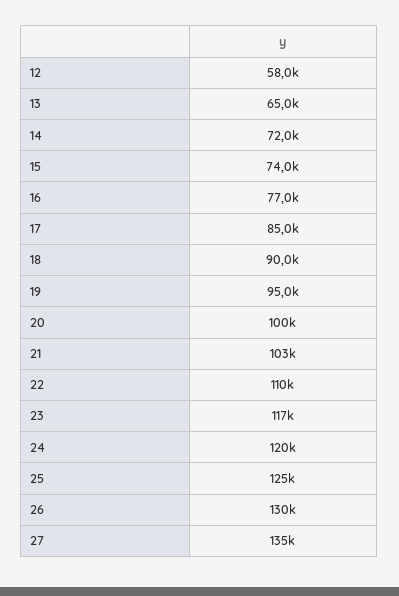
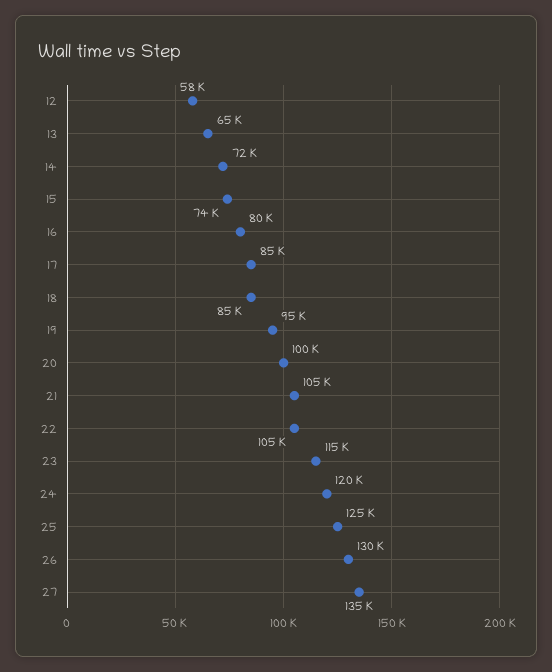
16: 77000 -> 80000
18: 90000 -> 85000
21: 103000 -> 105000
22: 110000 -> 105000
23: 117000 -> 115000

